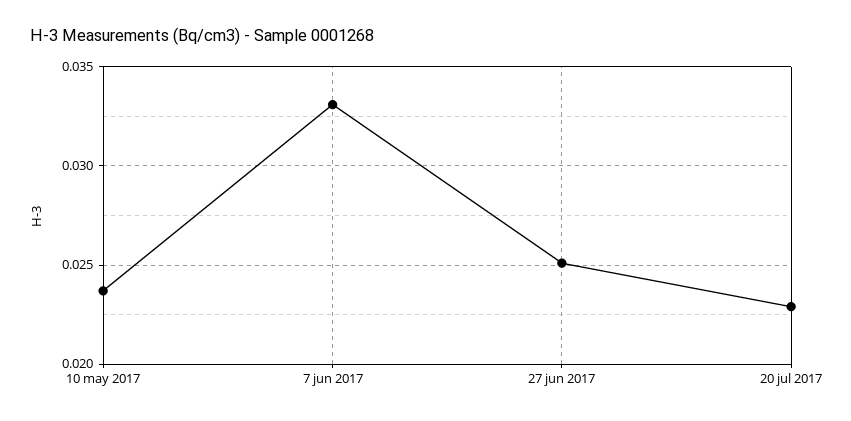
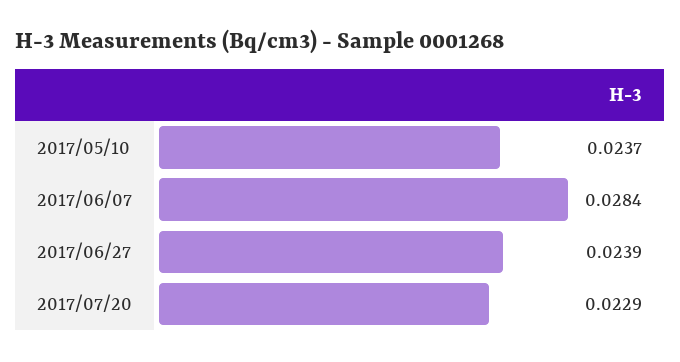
7 jun 2017: 0.033 -> 0.0284
27 jun 2017: 0.025 -> 0.0239

